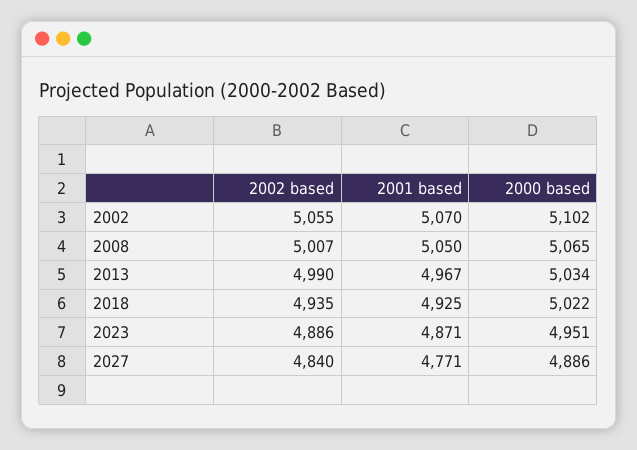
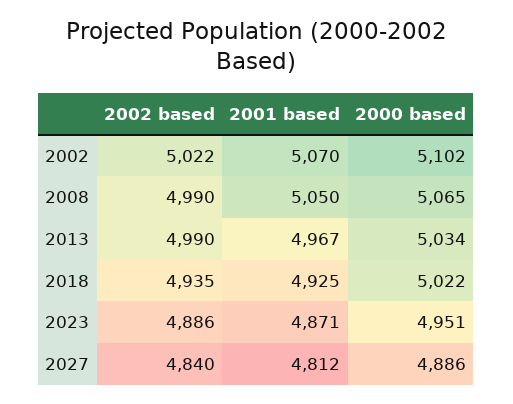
2002 based, 2002: 5055 -> 5022
2002 based, 2008: 5007 -> 4990
2001 based, 2027: 4771 -> 4812

